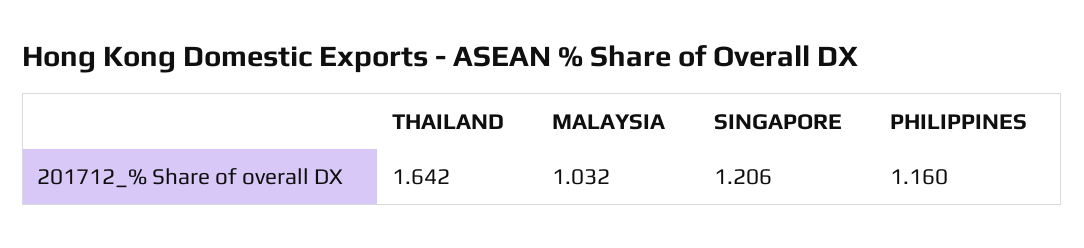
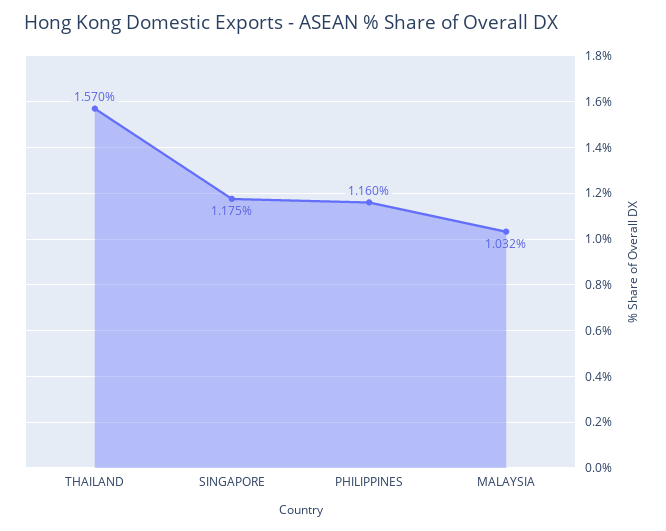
THAILAND: 1.642 -> 1.57
SINGAPORE: 1.206 -> 1.175

